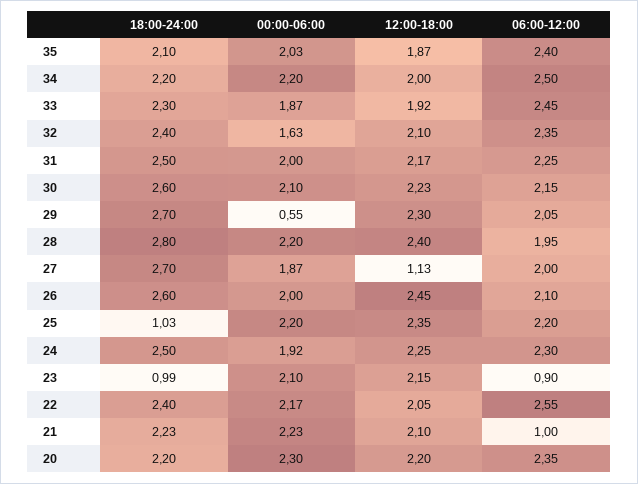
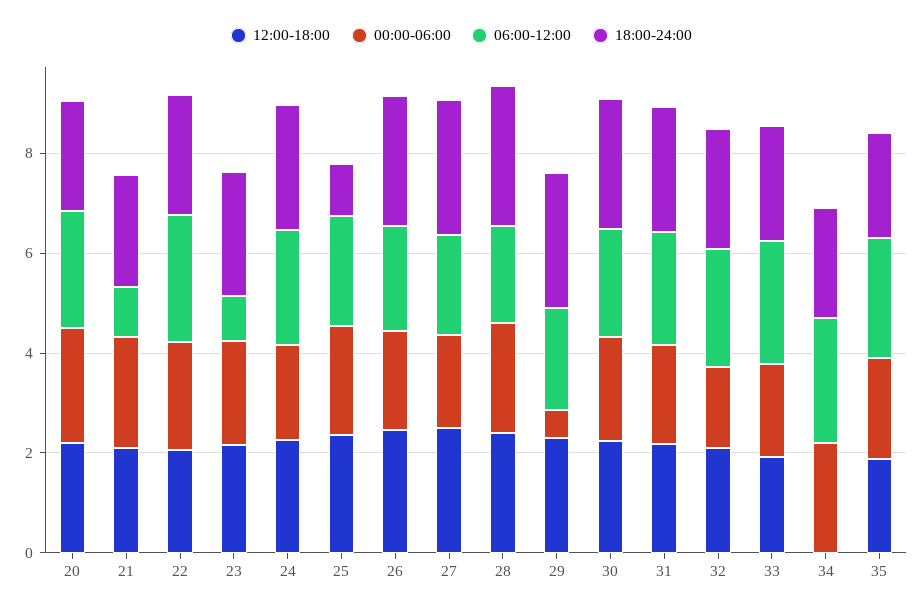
12:00-18:00, 34: 2 -> 0
12:00-18:00, 27: 1.13 -> 2.5
18:00-24:00, 23: 0.99 -> 2.5

